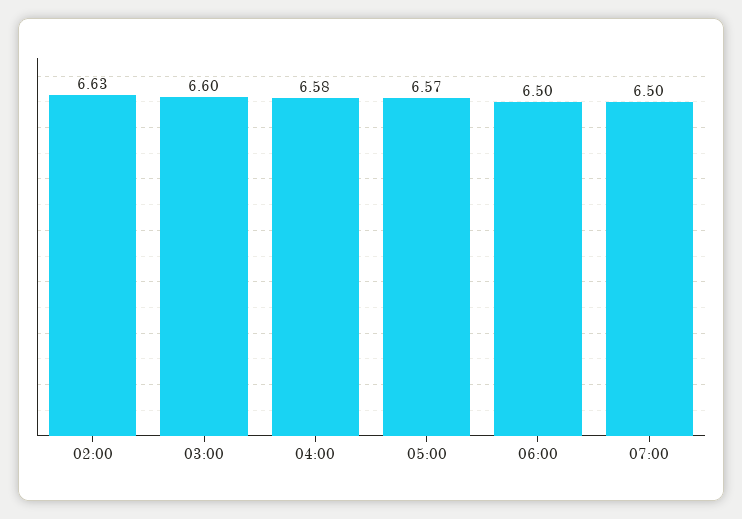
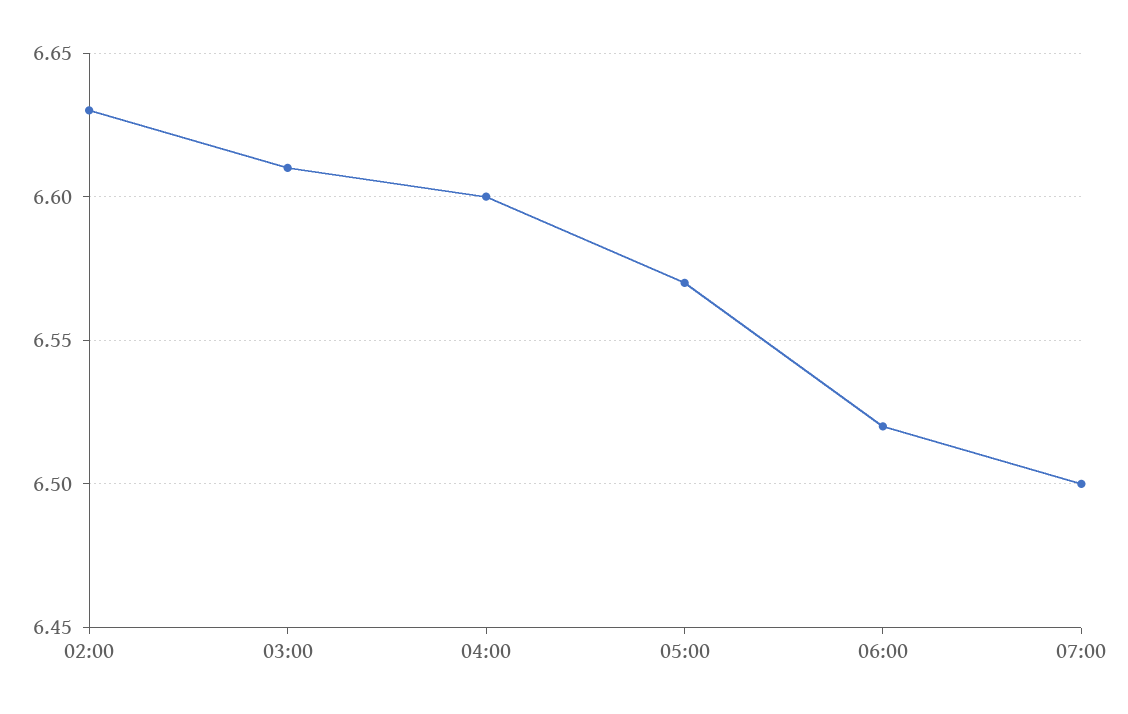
03:00: 6.6 -> 6.61
04:00: 6.58 -> 6.6
06:00: 6.5 -> 6.52

